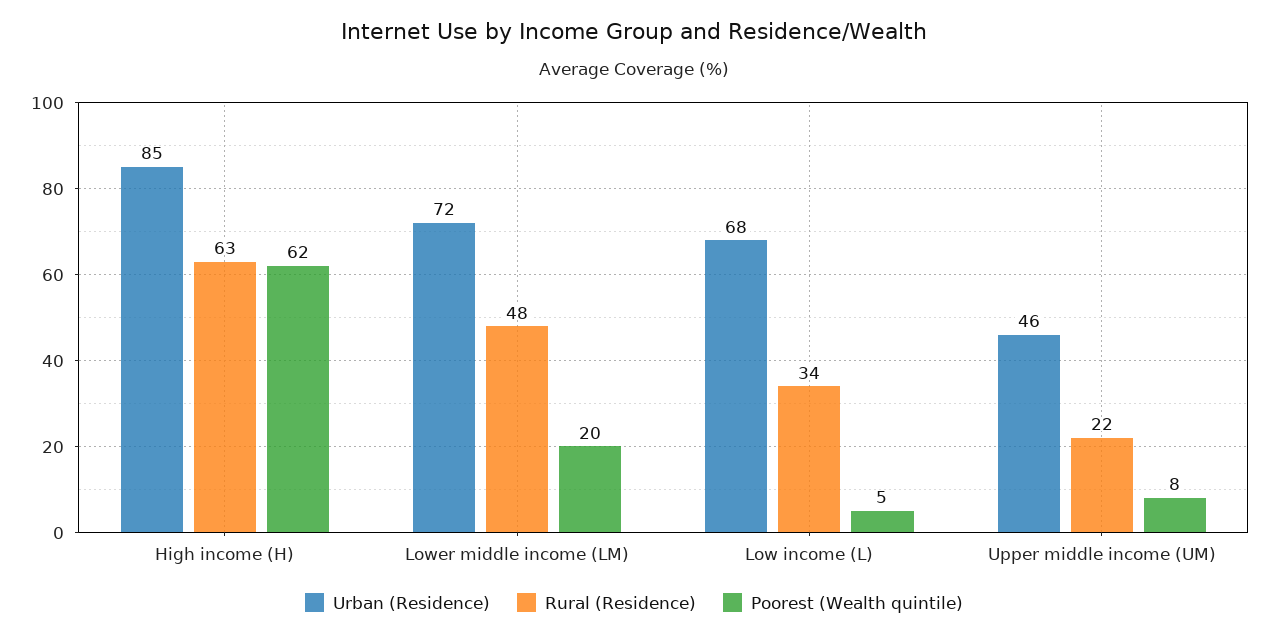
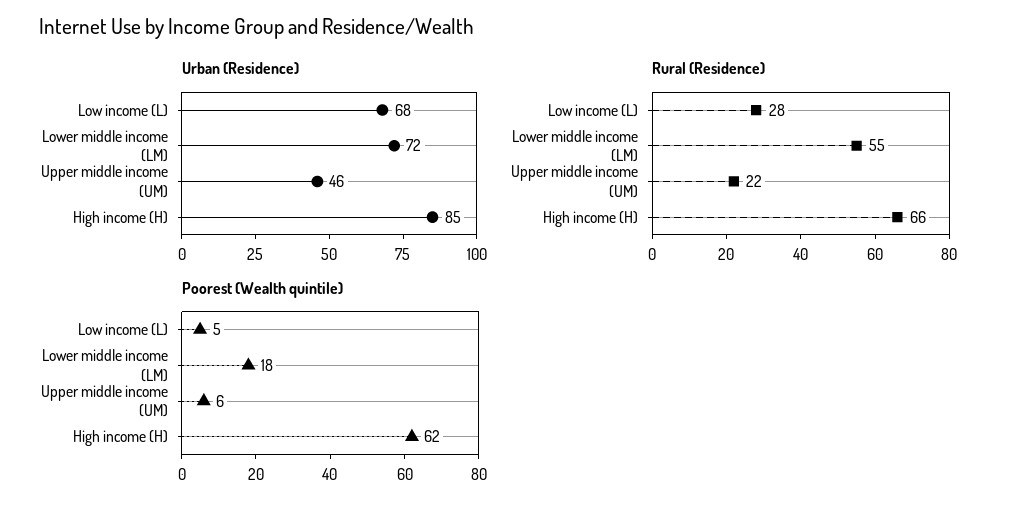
Rural (Residence), High income (H): 63 -> 66
Rural (Residence), Lower middle income (LM): 48 -> 55
Poorest (Wealth quintile), Lower middle income (LM): 20 -> 18
Rural (Residence), Low income (L): 34 -> 28
Poorest (Wealth quintile), Upper middle income (UM): 8 -> 6

